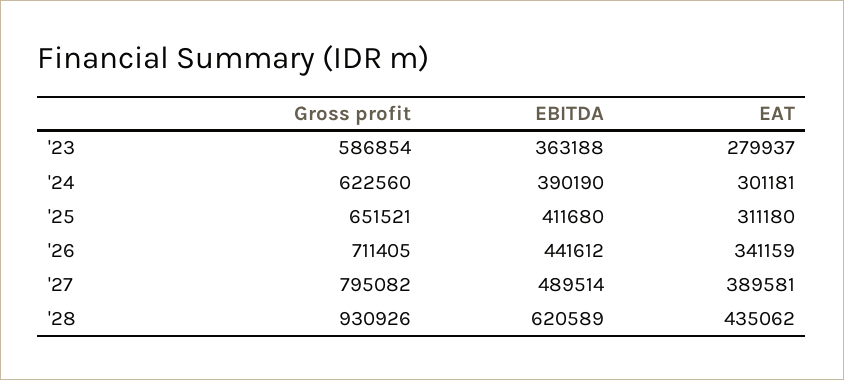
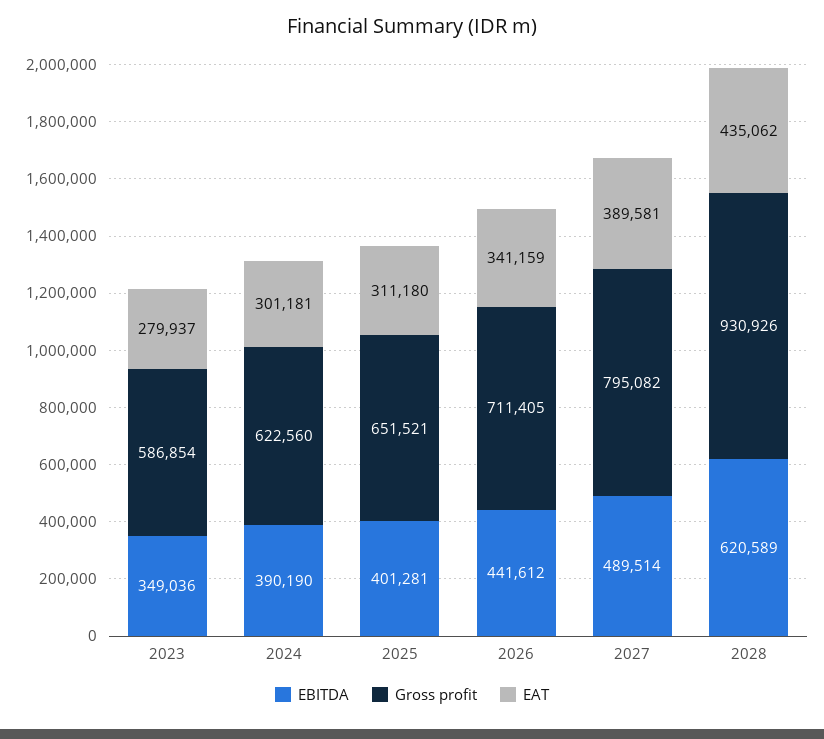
EBITDA, '23: 363188 -> 349036
EBITDA, '25: 411680 -> 401281

